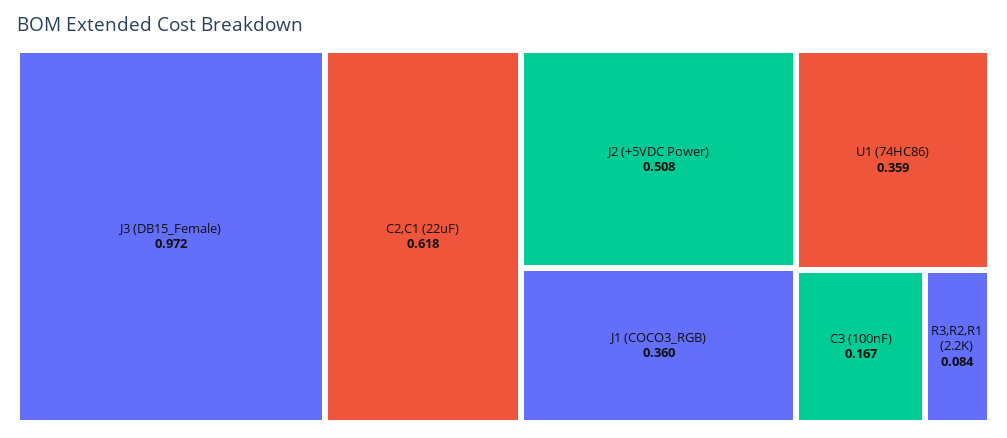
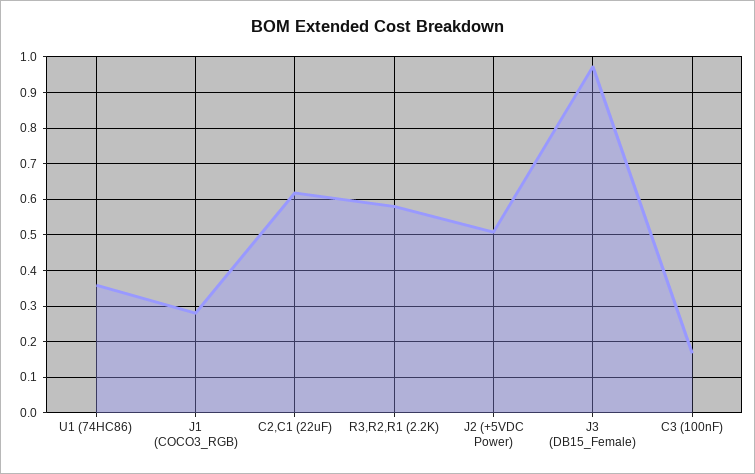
J1 (COCO3_RGB): 0.36 -> 0.28
R3,R2,R1 (2.2K): 0.084 -> 0.58

